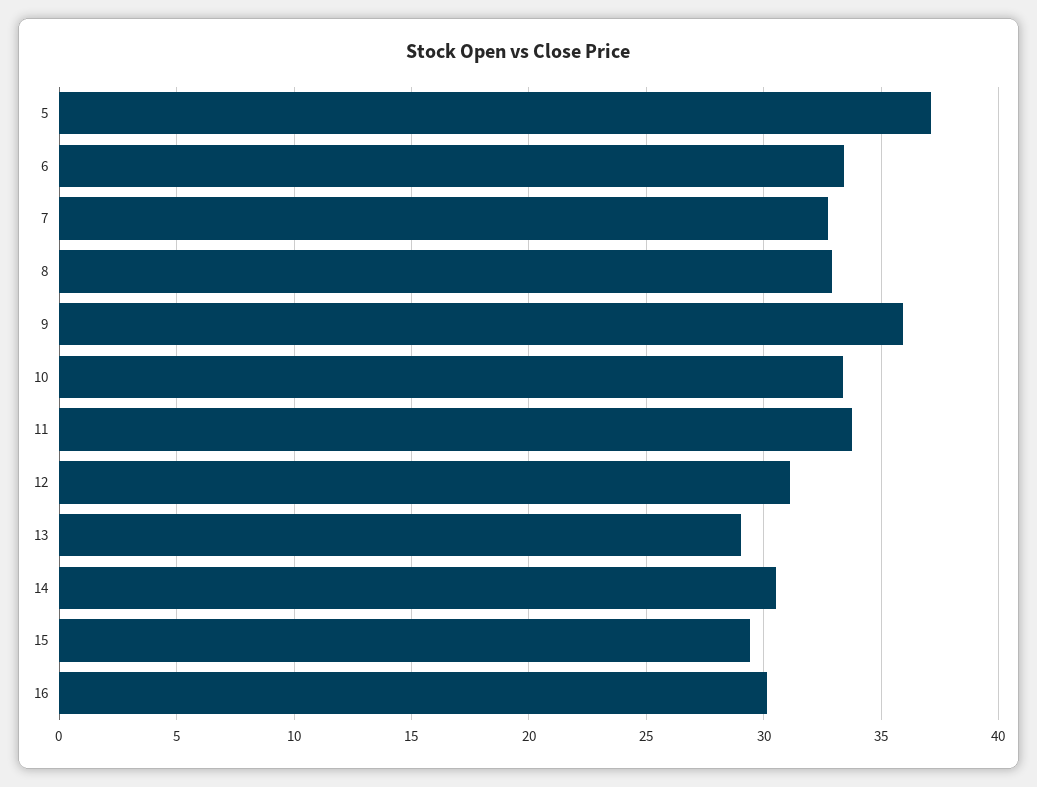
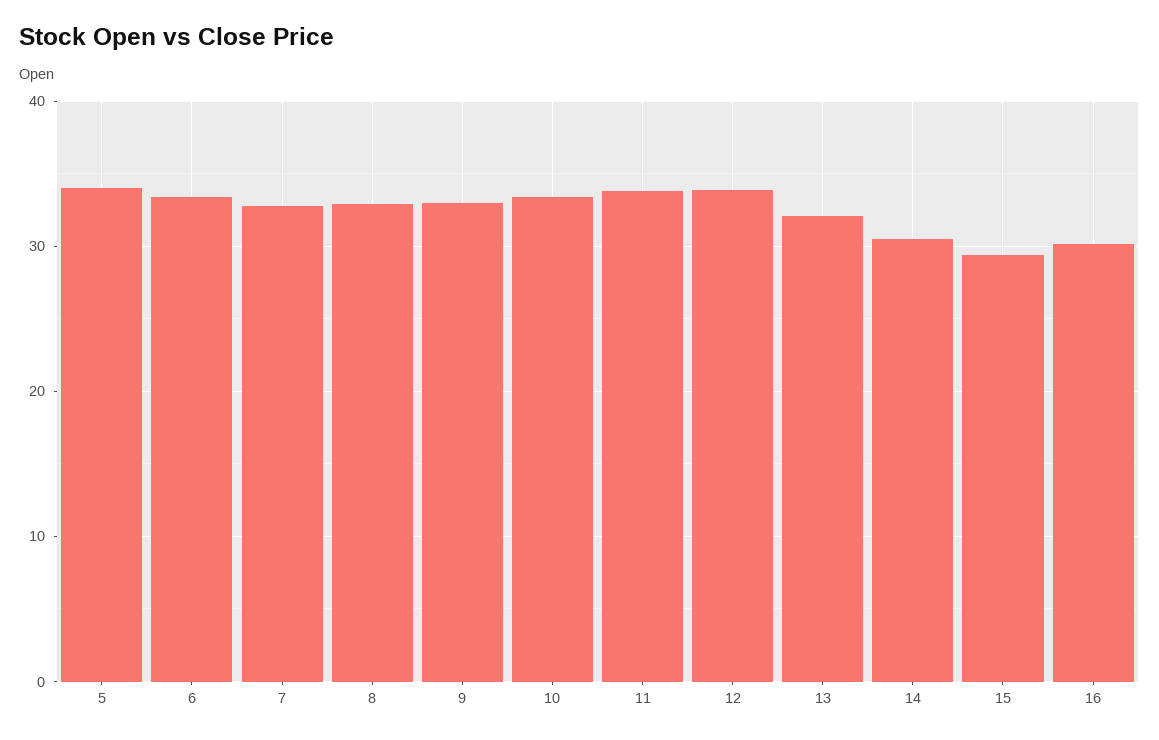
5: 37 -> 34
9: 36 -> 33
12: 31 -> 34
13: 29 -> 32

